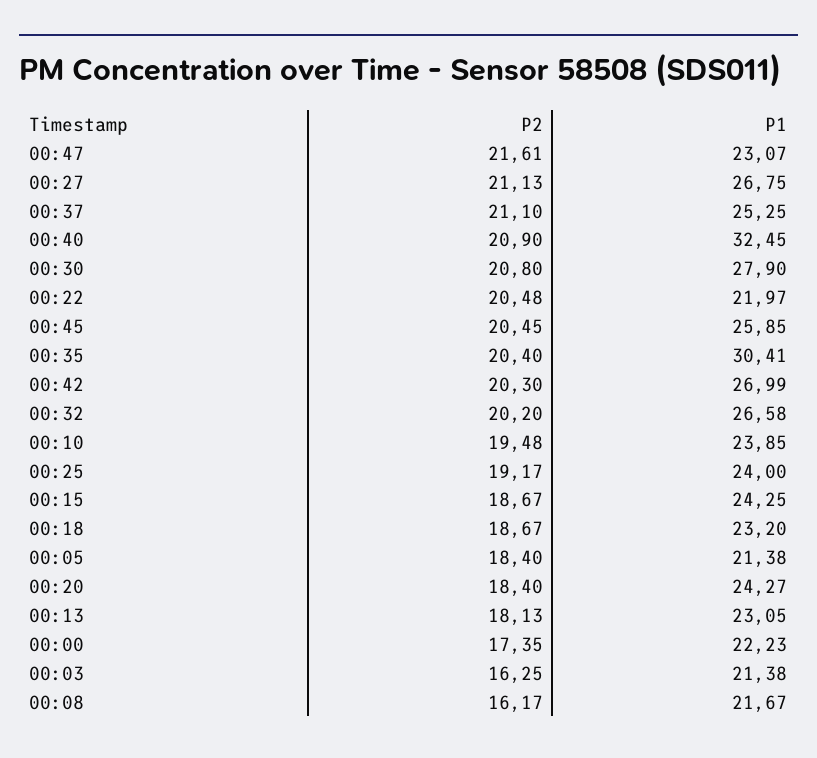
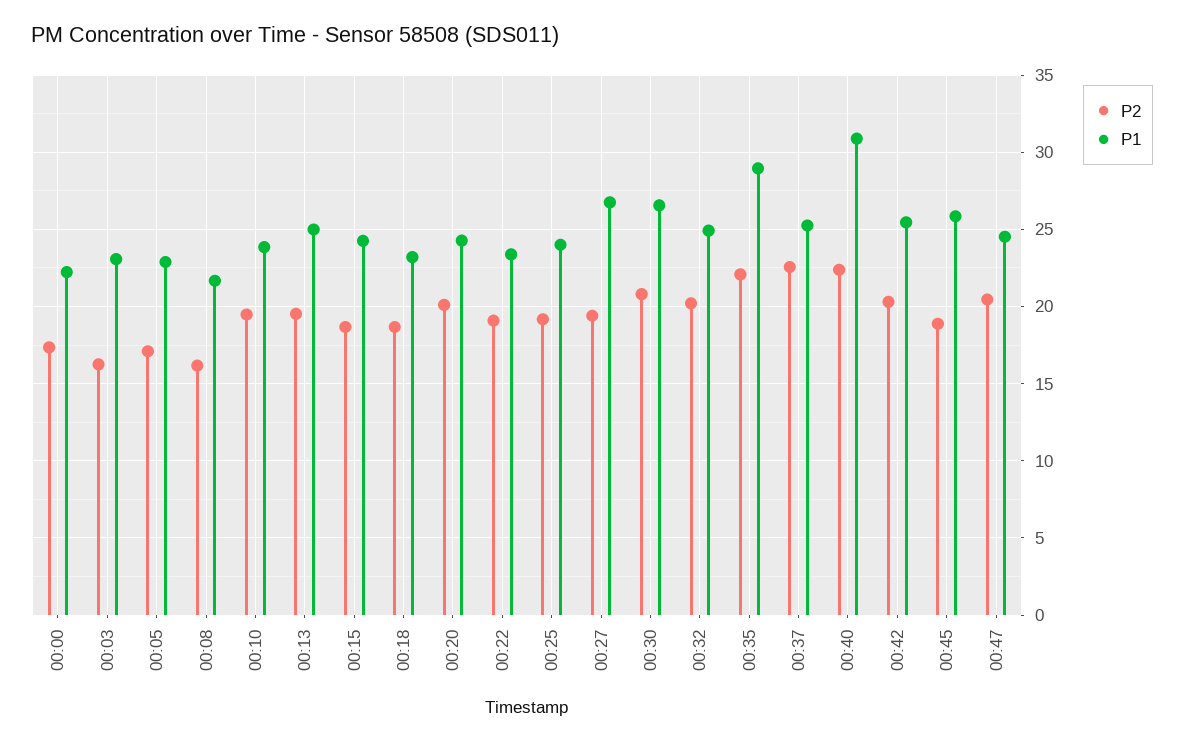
P2, 00:47: 21.61 -> 20.5
P1, 00:47: 23.07 -> 24.5
P2, 00:27: 21.13 -> 19.5
P2, 00:37: 21.1 -> 22.5
P2, 00:40: 20.9 -> 22.5
P1, 00:40: 32.45 -> 31
P1, 00:30: 27.9 -> 26.5
P2, 00:22: 20.48 -> 19
P1, 00:22: 21.97 -> 23.5
P2, 00:45: 20.45 -> 19
P2, 00:35: 20.4 -> 22
P1, 00:35: 30.41 -> 29
P1, 00:42: 26.99 -> 25.5
P1, 00:32: 26.58 -> 25
P2, 00:05: 18.4 -> 17
P1, 00:05: 21.38 -> 23
P2, 00:20: 18.4 -> 20
P2, 00:13: 18.13 -> 19.5
P1, 00:13: 23.05 -> 25
P1, 00:03: 21.38 -> 23

